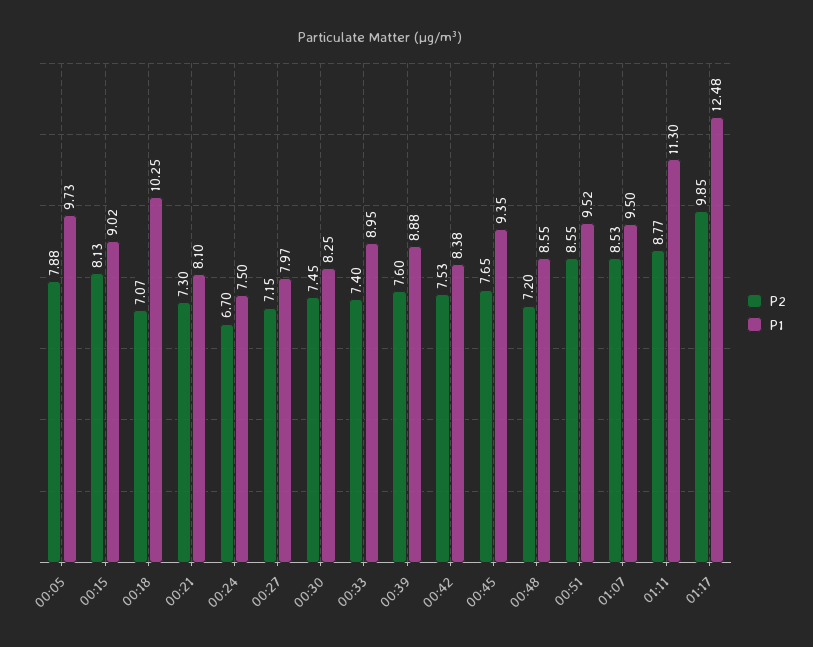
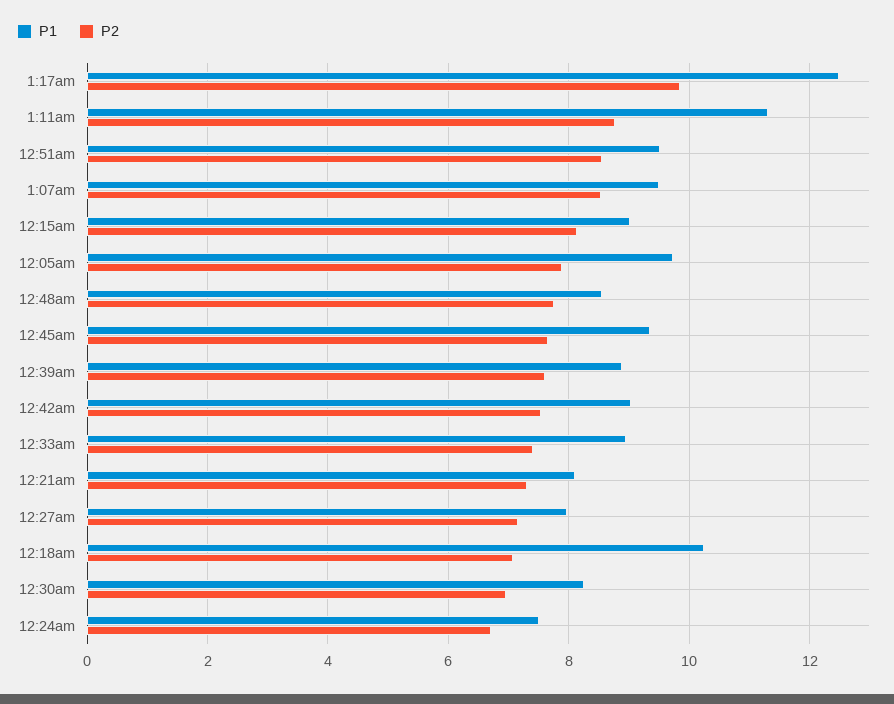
P2, 00:30: 7.45 -> 7
P1, 00:42: 8.38 -> 9
P2, 00:48: 7.2 -> 7.8

